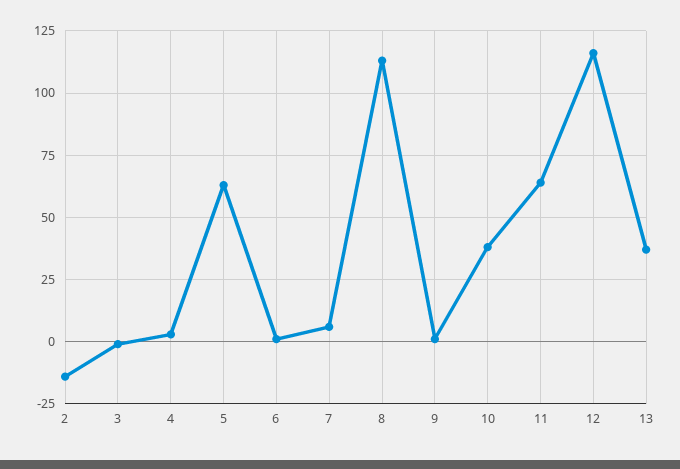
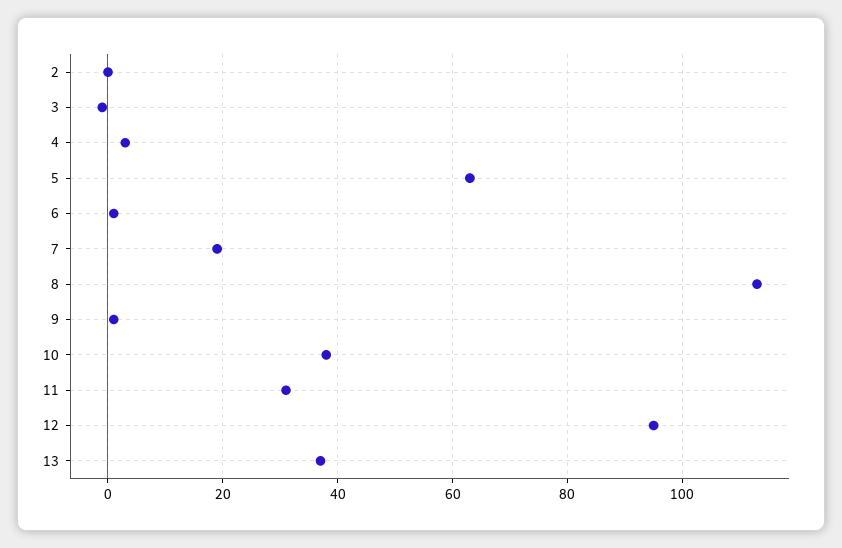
2: -15 -> 0
7: 5 -> 20
11: 65 -> 30
12: 115 -> 95

